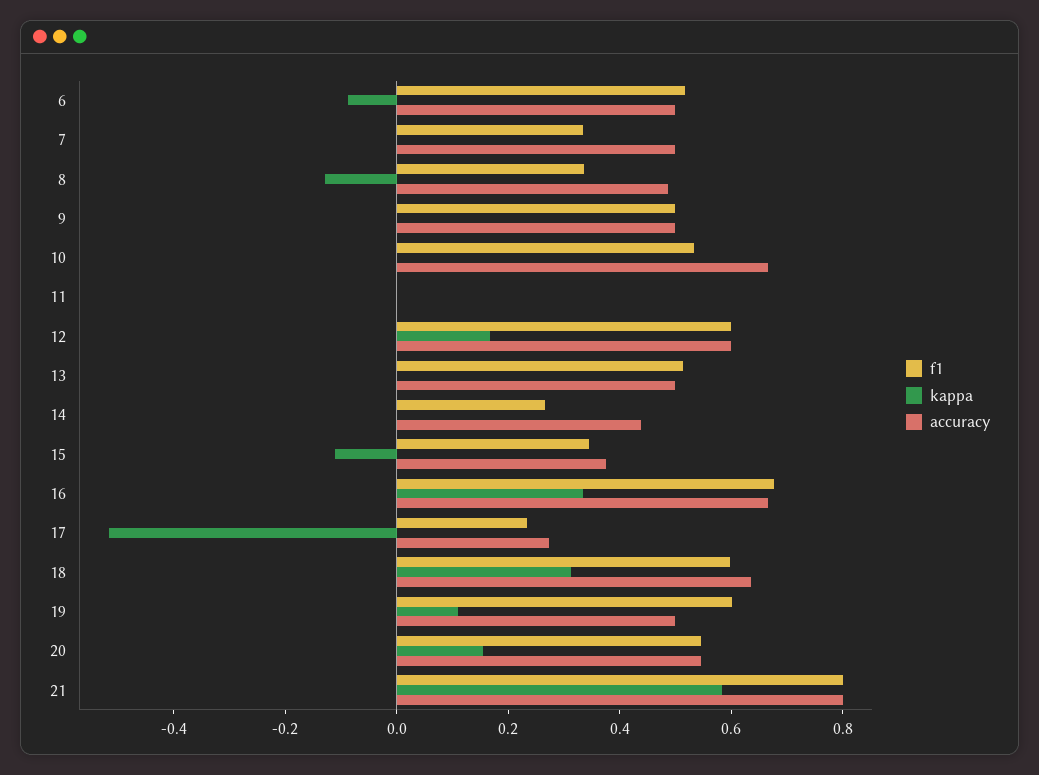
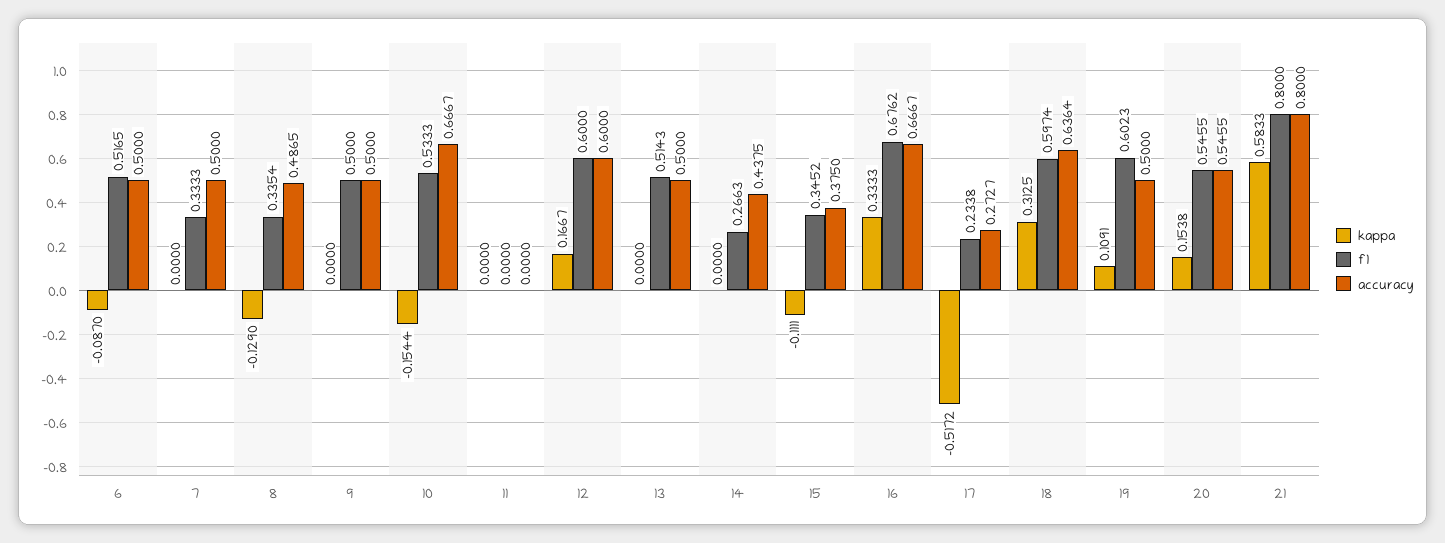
kappa, 10: 0 -> -0.1544

